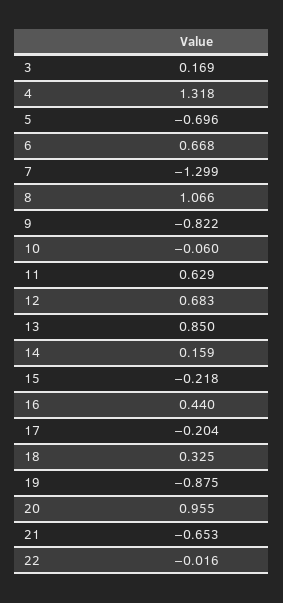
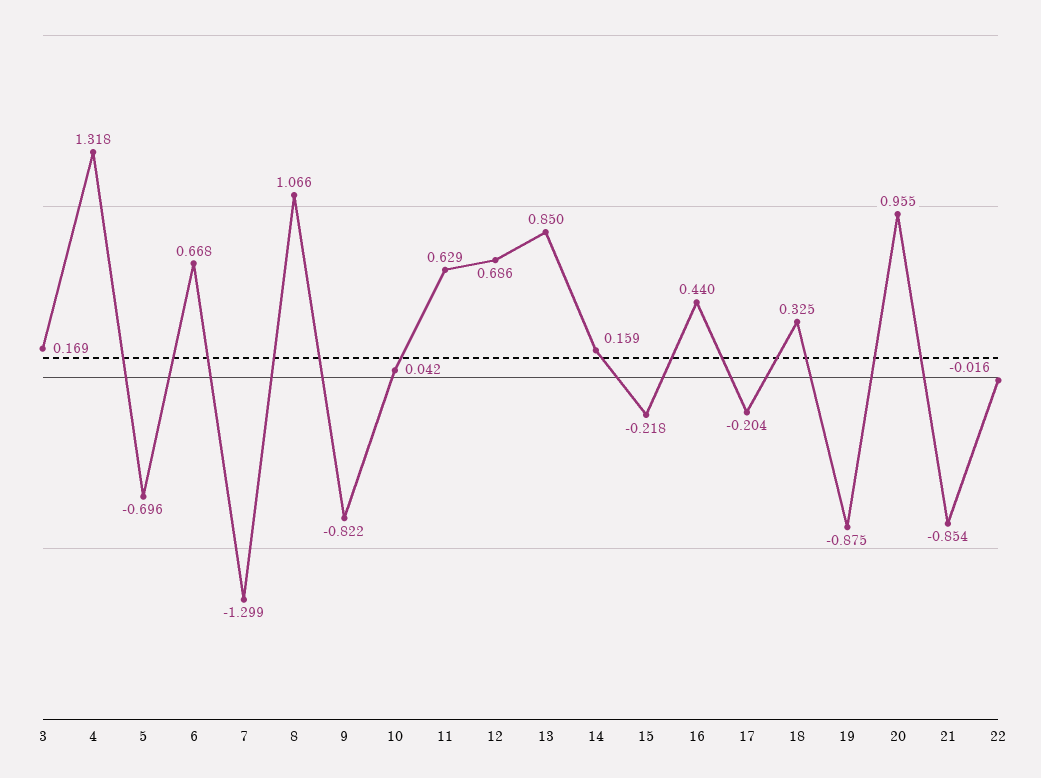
10: -0.06 -> 0.042
12: 0.683 -> 0.686
21: -0.653 -> -0.854

